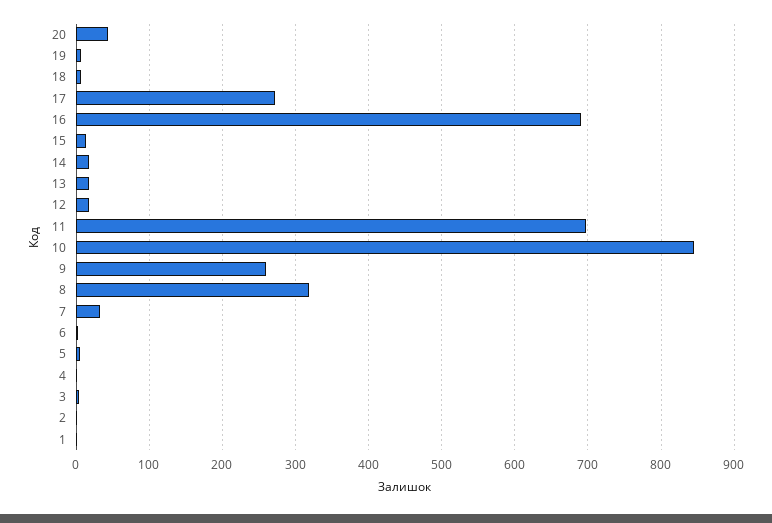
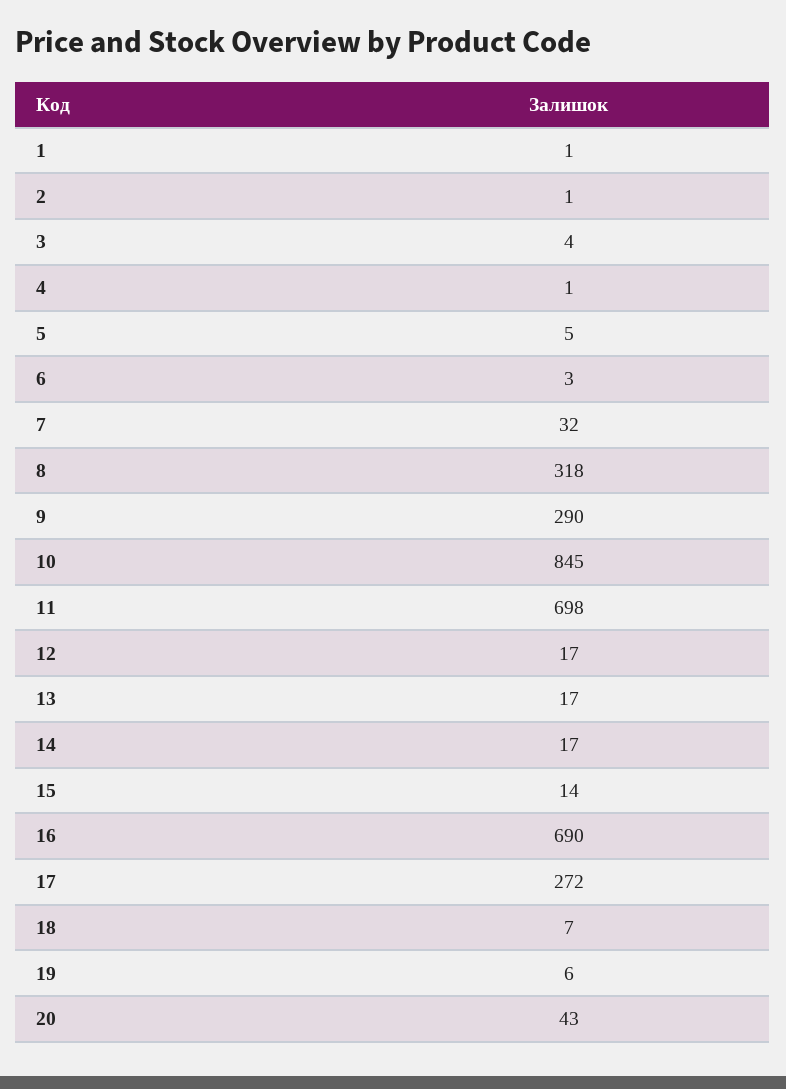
9: 260 -> 290

